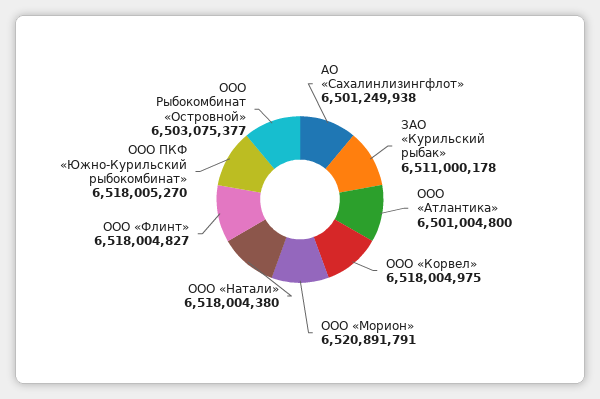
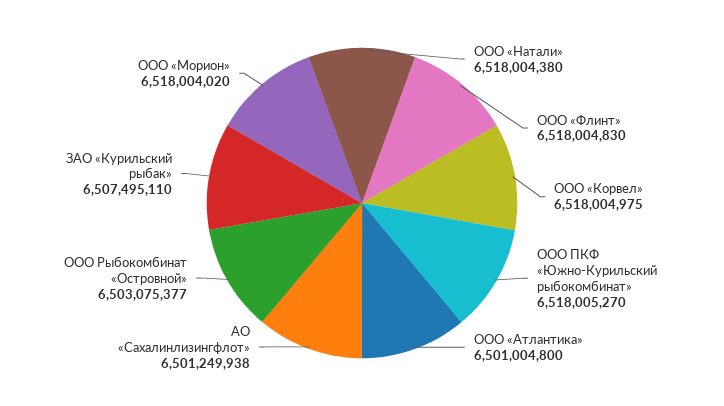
ЗАО «Курильский рыбак»: 6511000178 -> 6507495110
ООО «Морион»: 6520891791 -> 6518004020
ООО «Флинт»: 6518004827 -> 6518004830

